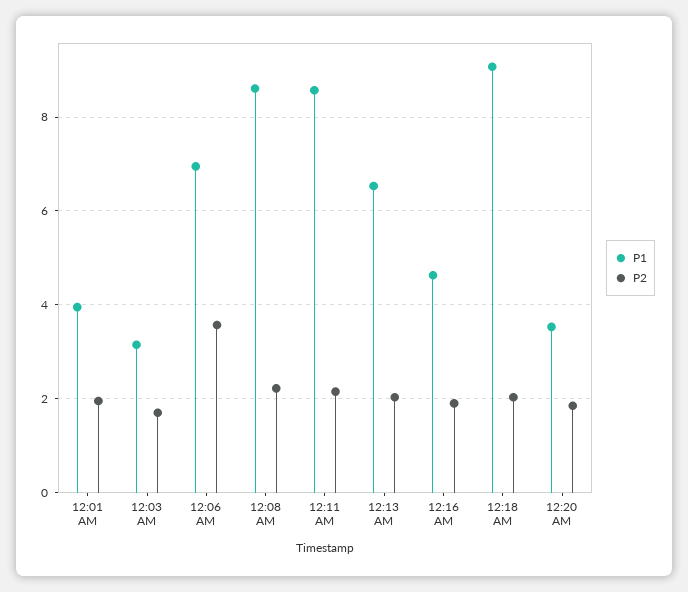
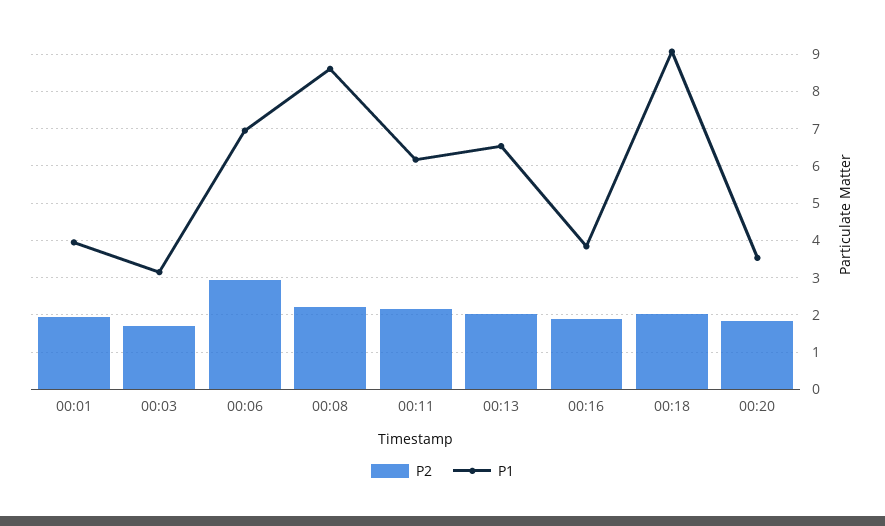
P2, 12:06 AM: 3.6 -> 3
P1, 12:11 AM: 8.6 -> 6.2
P1, 12:16 AM: 4.6 -> 3.8

